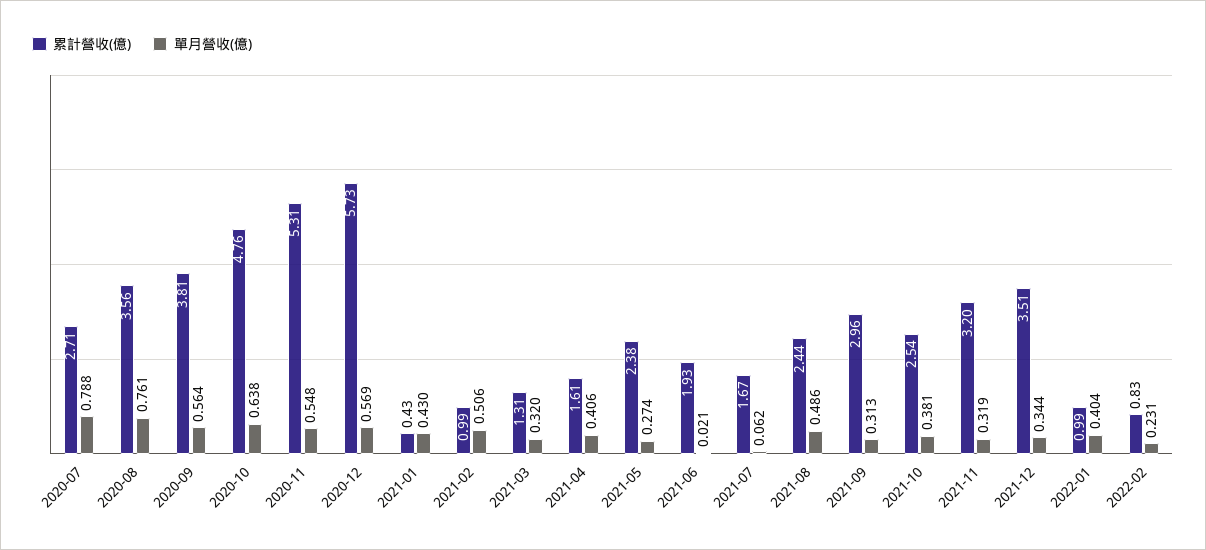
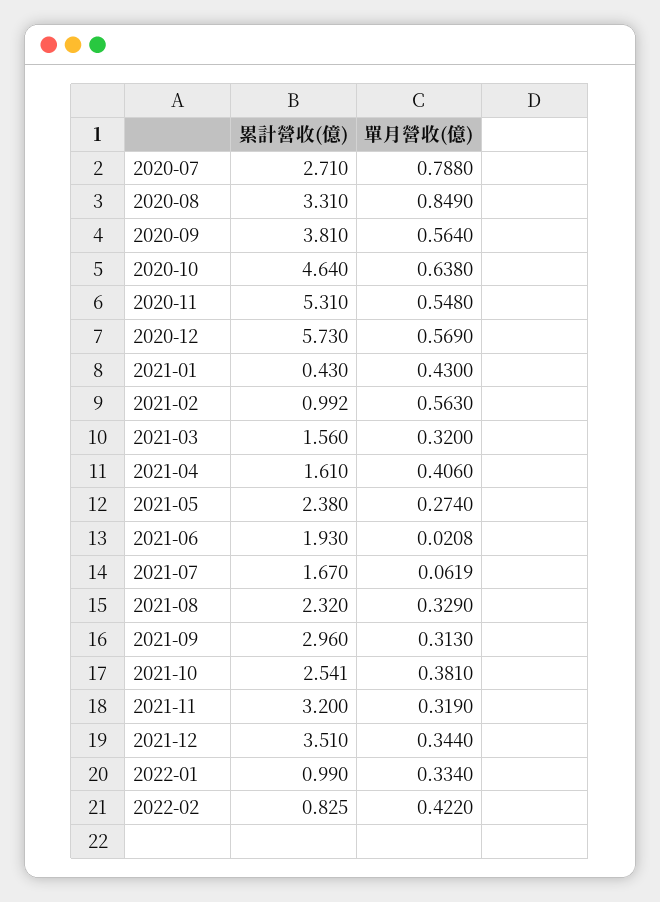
累計營收(億), 2020-08: 3.56 -> 3.31
單月營收(億), 2020-08: 0.761 -> 0.849
累計營收(億), 2020-10: 4.76 -> 4.64
單月營收(億), 2021-02: 0.506 -> 0.563
累計營收(億), 2021-03: 1.31 -> 1.56
累計營收(億), 2021-08: 2.44 -> 2.32
單月營收(億), 2021-08: 0.486 -> 0.329
單月營收(億), 2022-01: 0.404 -> 0.334
單月營收(億), 2022-02: 0.231 -> 0.422

